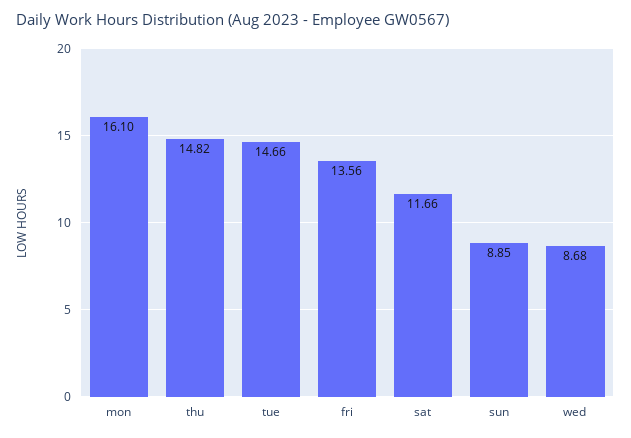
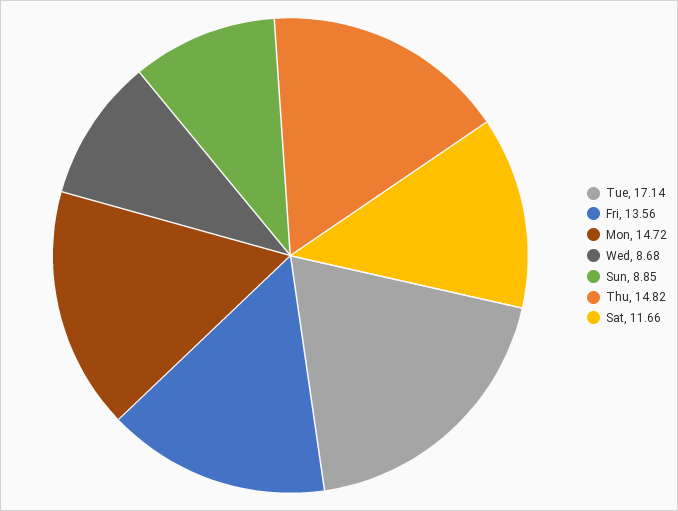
mon: 16.1 -> 14.72
tue: 14.66 -> 17.14

